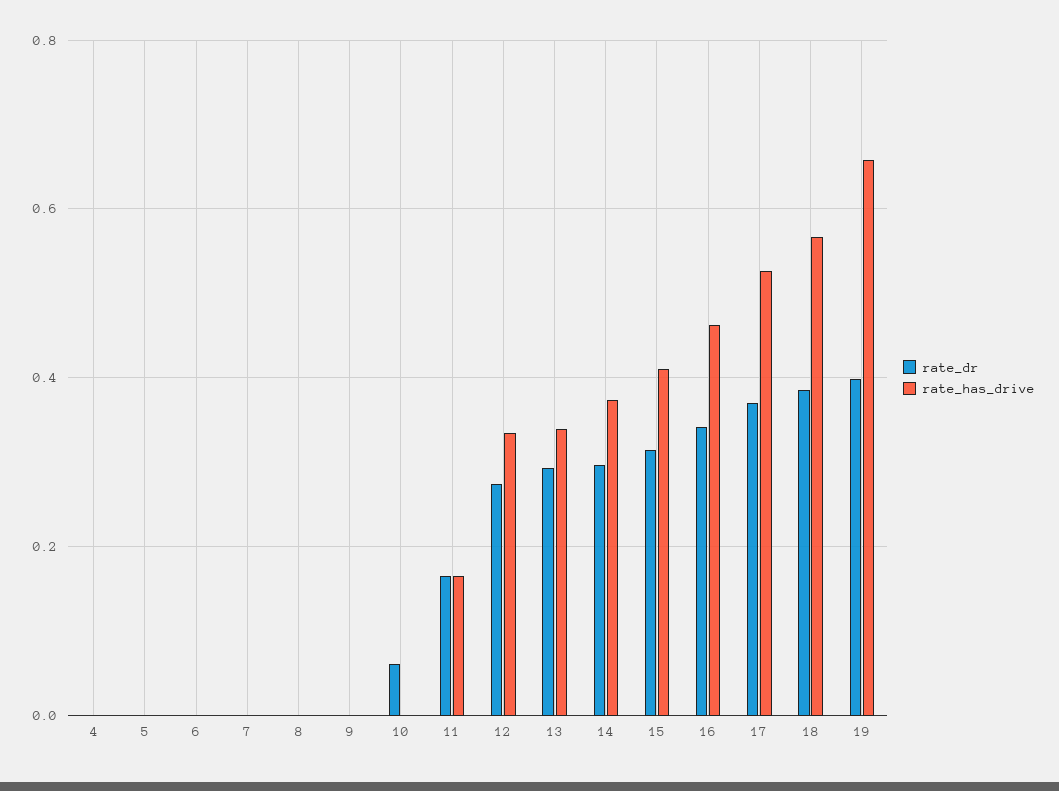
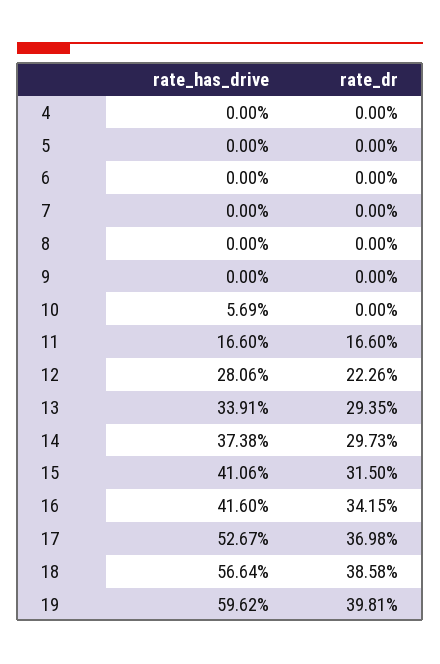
rate_dr, 10: 0.06 -> 0
rate_has_drive, 10: 0 -> 0.0569
rate_dr, 12: 0.28 -> 0.2226
rate_has_drive, 12: 0.34 -> 0.2806
rate_has_drive, 16: 0.46 -> 0.416
rate_has_drive, 19: 0.66 -> 0.5962

